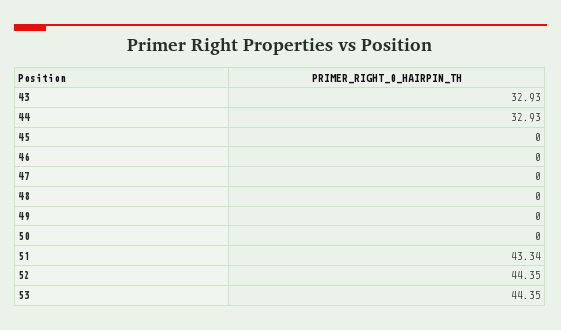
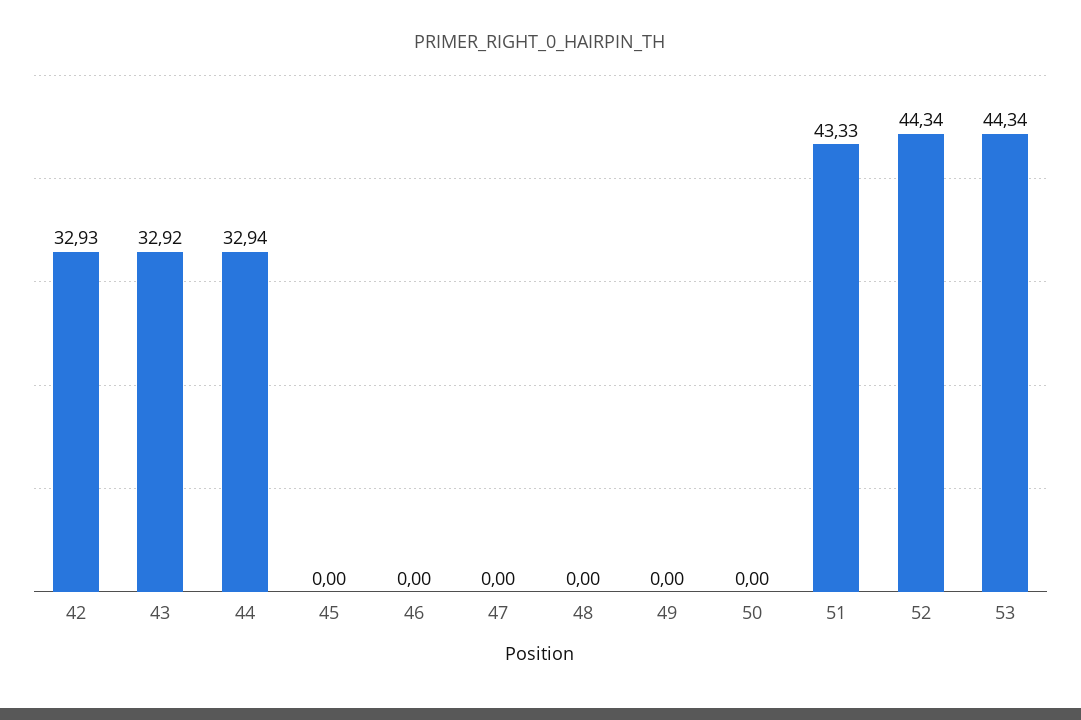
43: 32.93 -> 32.92
44: 32.93 -> 32.94
51: 43.34 -> 43.33
52: 44.35 -> 44.34
53: 44.35 -> 44.34
42: none -> 32.93

